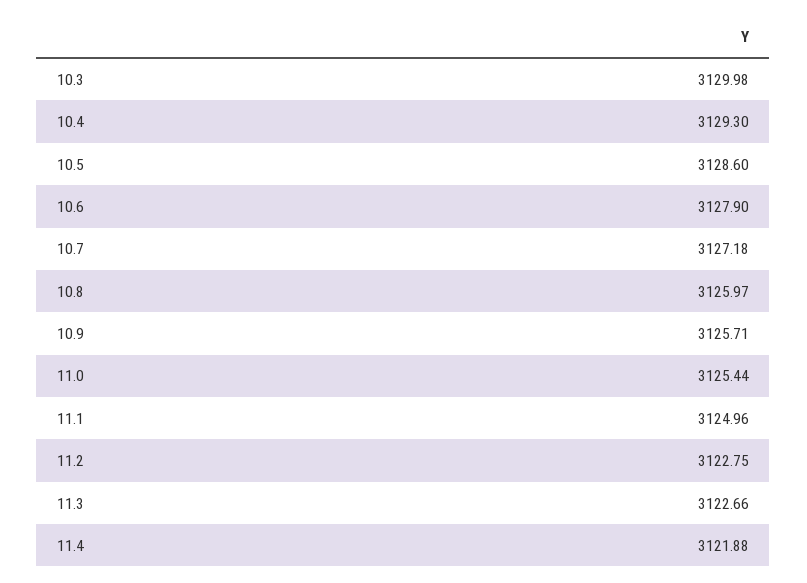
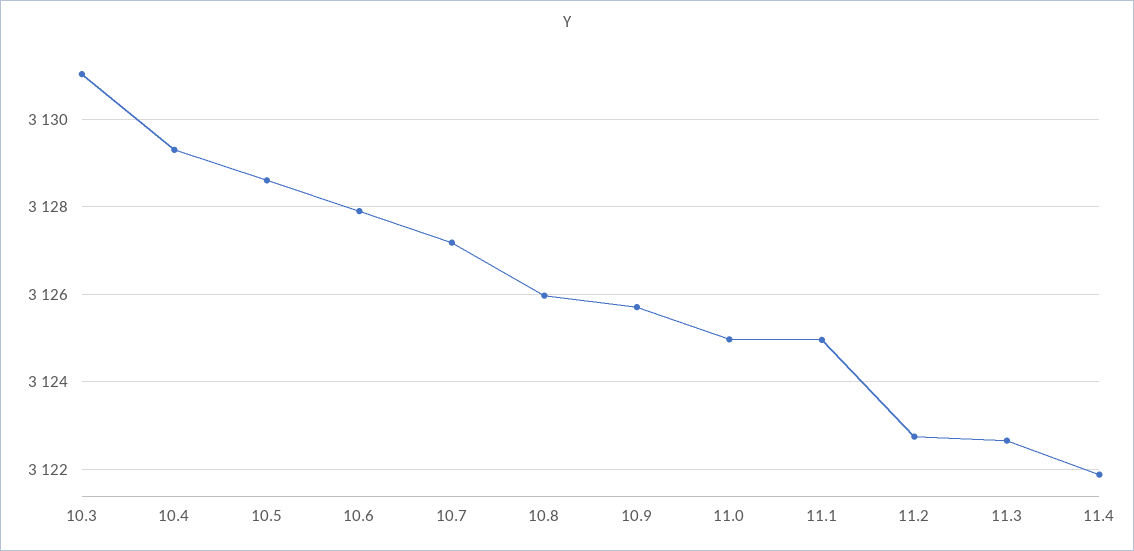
10.3: 3129.98 -> 3131
11.0: 3125.44 -> 3125

